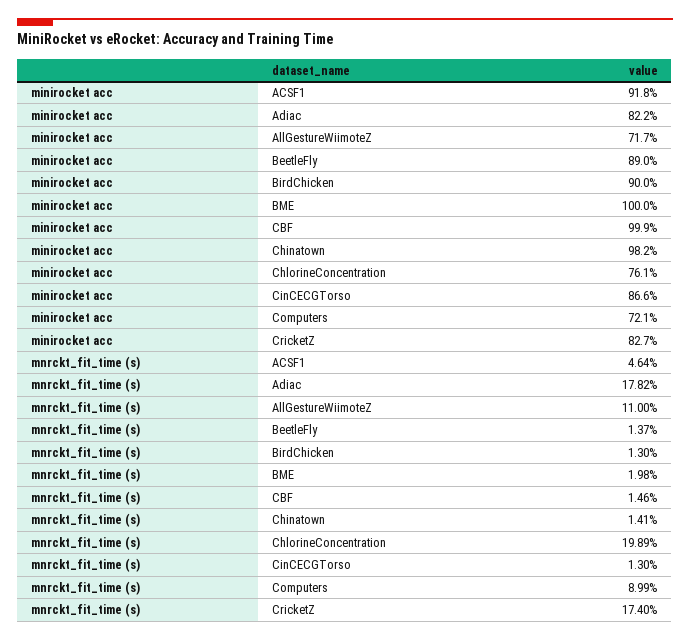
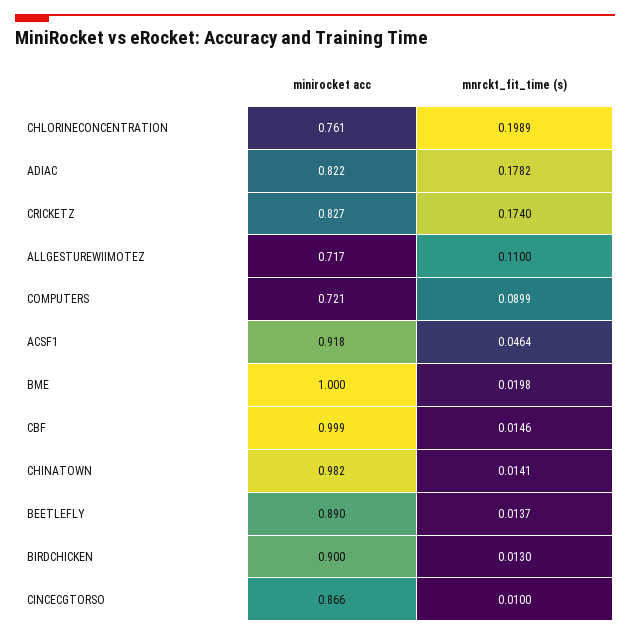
mnrckt_fit_time (s), CinCECGTorso: 0.013 -> 0.01

